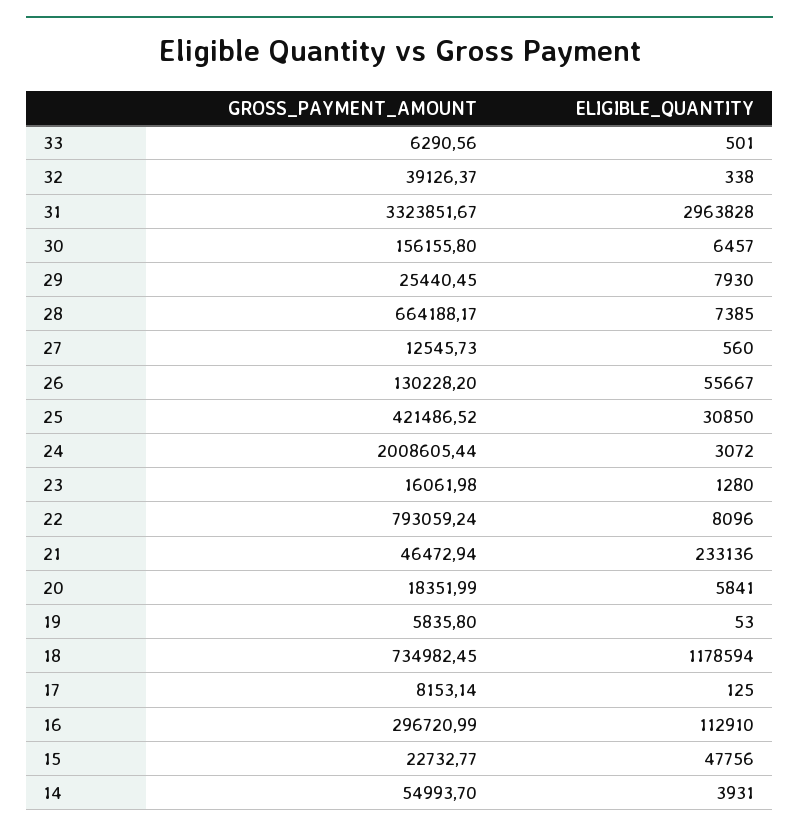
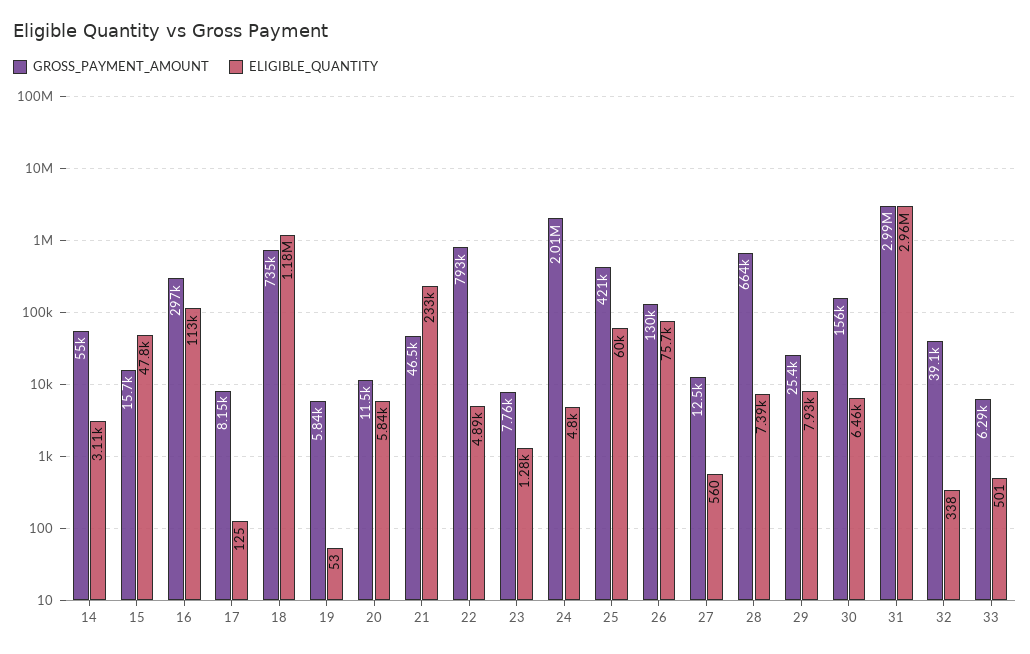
GROSS_PAYMENT_AMOUNT, 31: 3323851.67 -> 2990000
ELIGIBLE_QUANTITY, 26: 55667 -> 75700
ELIGIBLE_QUANTITY, 25: 30850 -> 60000
ELIGIBLE_QUANTITY, 24: 3072 -> 4800
GROSS_PAYMENT_AMOUNT, 23: 16061.98 -> 7760
ELIGIBLE_QUANTITY, 22: 8096 -> 4890
GROSS_PAYMENT_AMOUNT, 20: 18351.99 -> 11500
GROSS_PAYMENT_AMOUNT, 15: 22732.77 -> 15700
ELIGIBLE_QUANTITY, 14: 3931 -> 3110

